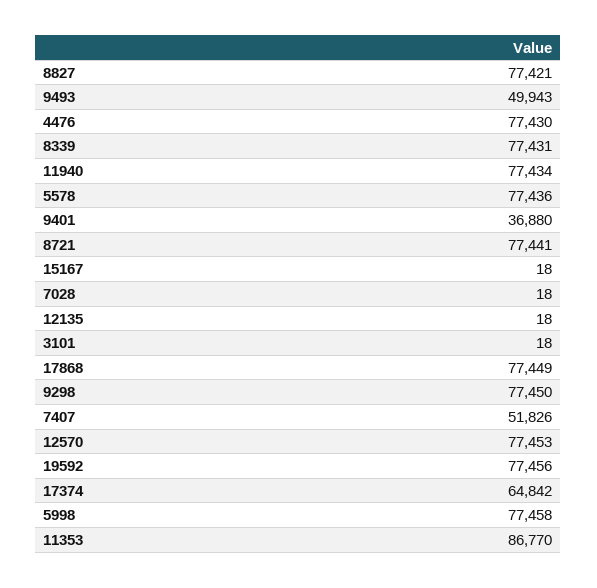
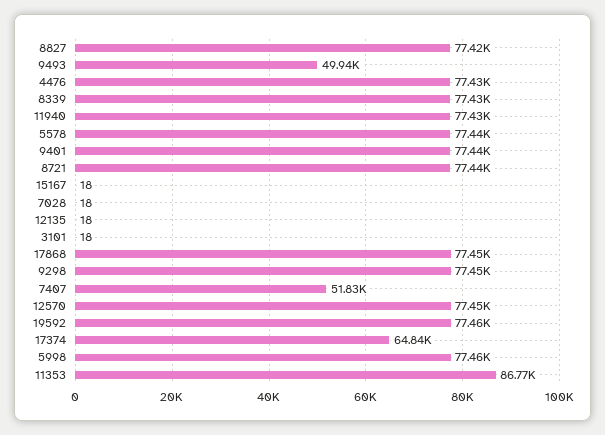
9401: 36880 -> 77440

